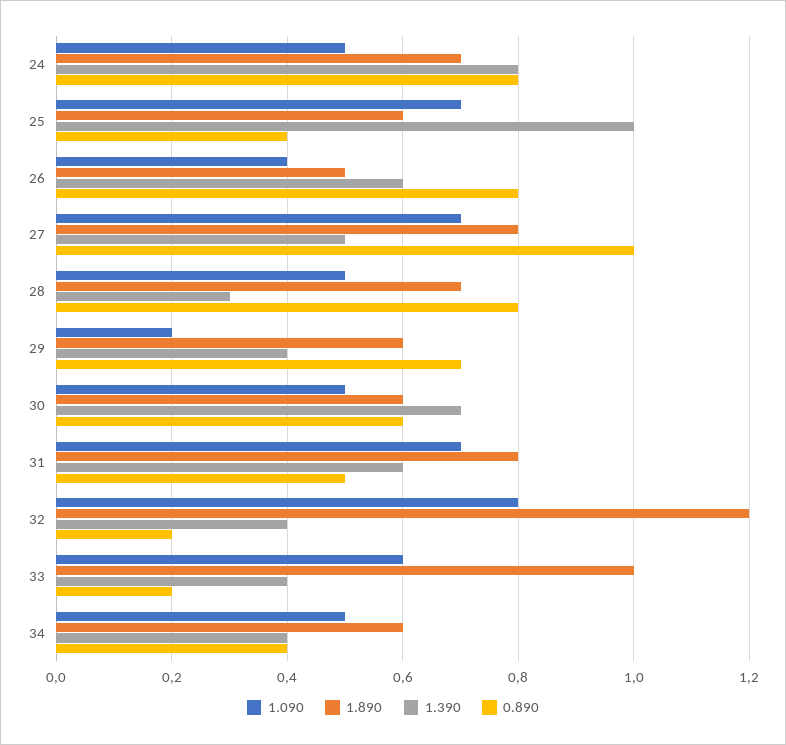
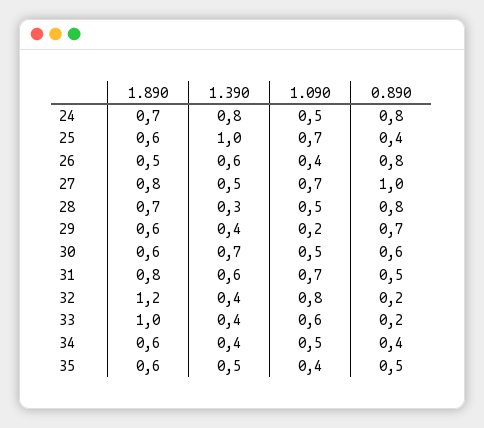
1.890, 35: none -> 0.6
1.390, 35: none -> 0.5
1.090, 35: none -> 0.4
0.890, 35: none -> 0.5

